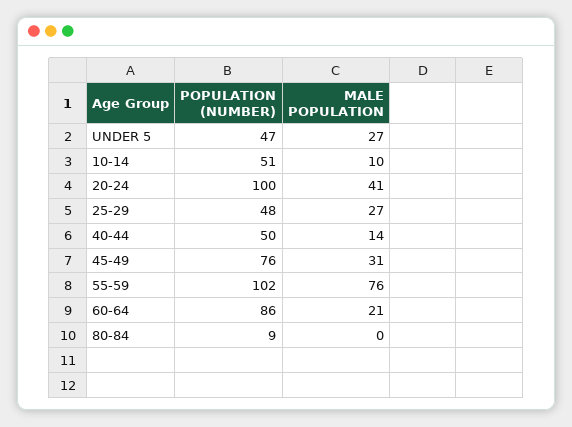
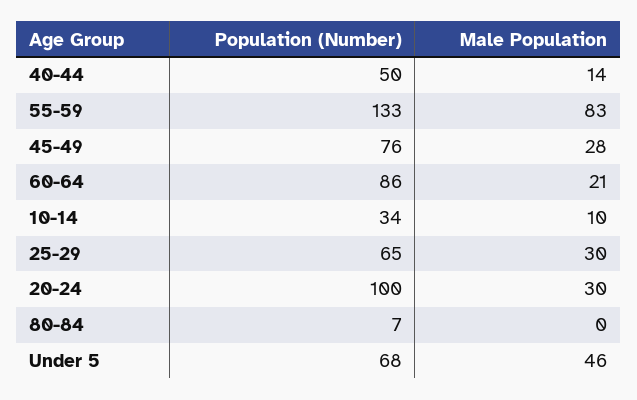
POPULATION (NUMBER), UNDER 5: 47 -> 68
MALE POPULATION, UNDER 5: 27 -> 46
POPULATION (NUMBER), 10-14: 51 -> 34
MALE POPULATION, 20-24: 41 -> 30
POPULATION (NUMBER), 25-29: 48 -> 65
MALE POPULATION, 25-29: 27 -> 30
MALE POPULATION, 45-49: 31 -> 28
POPULATION (NUMBER), 55-59: 102 -> 133
MALE POPULATION, 55-59: 76 -> 83
POPULATION (NUMBER), 80-84: 9 -> 7

